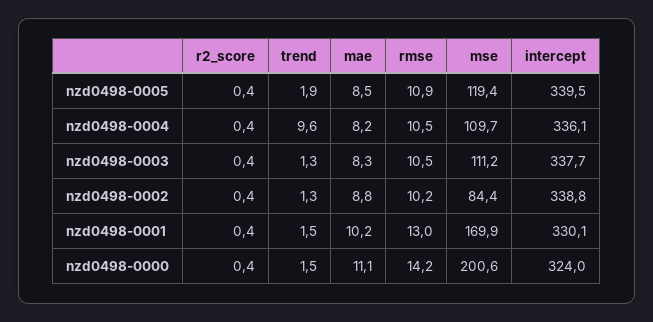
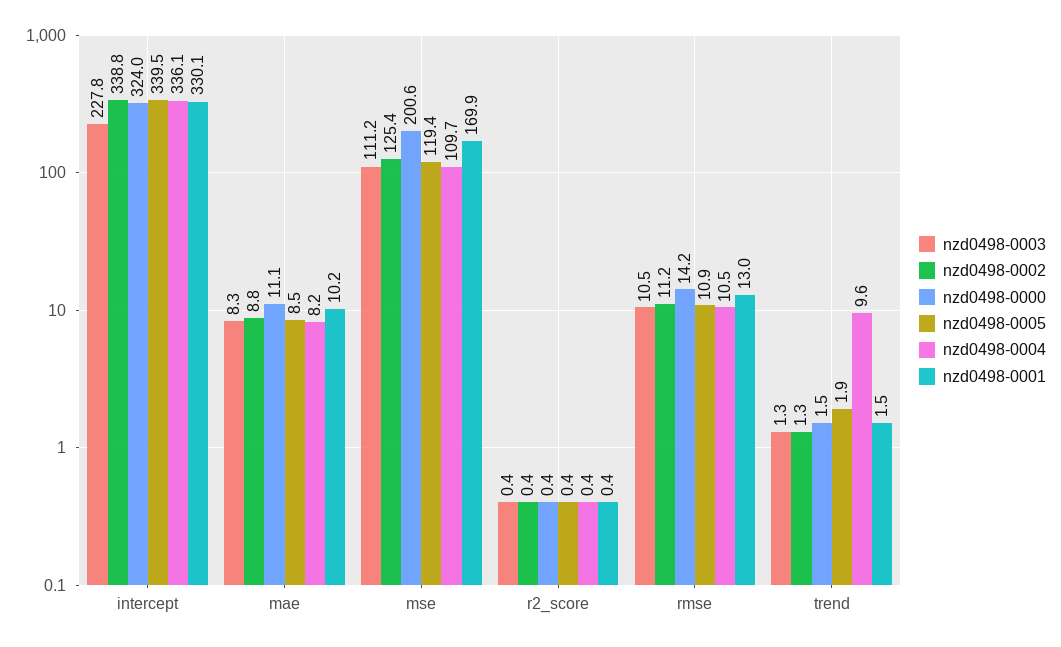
nzd0498-0003, intercept: 337.7 -> 227.8
nzd0498-0002, rmse: 10.2 -> 11.2
nzd0498-0002, mse: 84.4 -> 125.4

